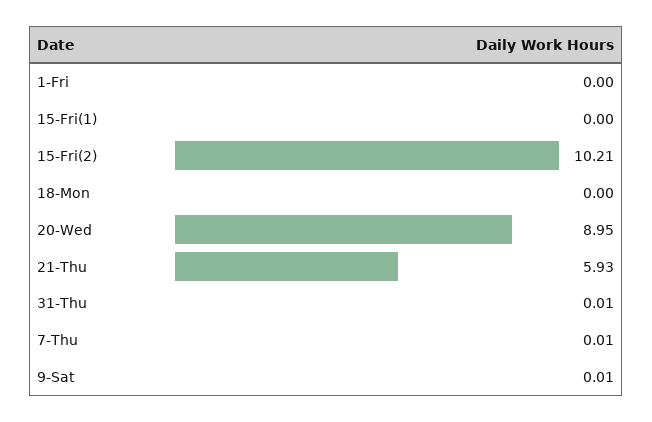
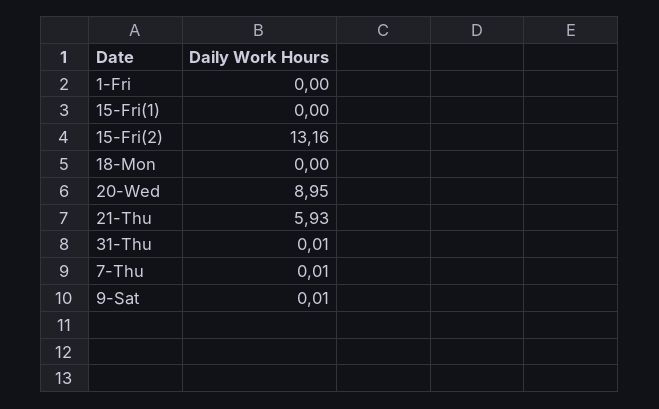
15-Fri(2): 10.21 -> 13.16

